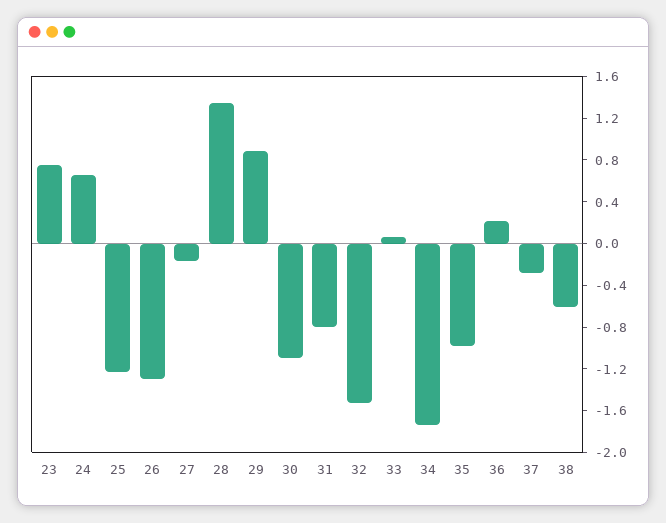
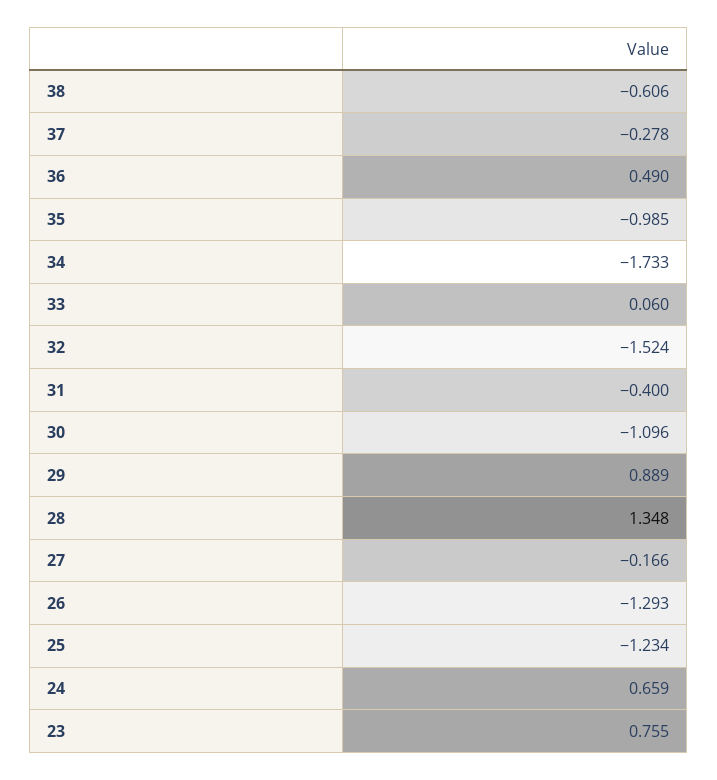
31: -0.8 -> -0.4
36: 0.2 -> 0.49

